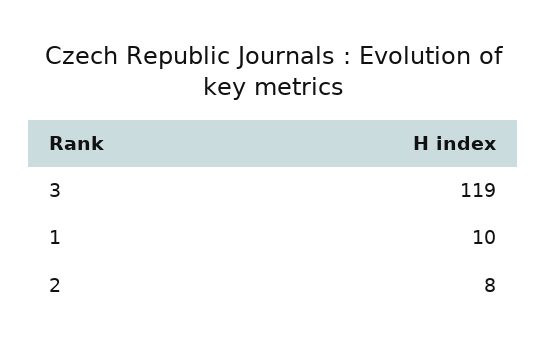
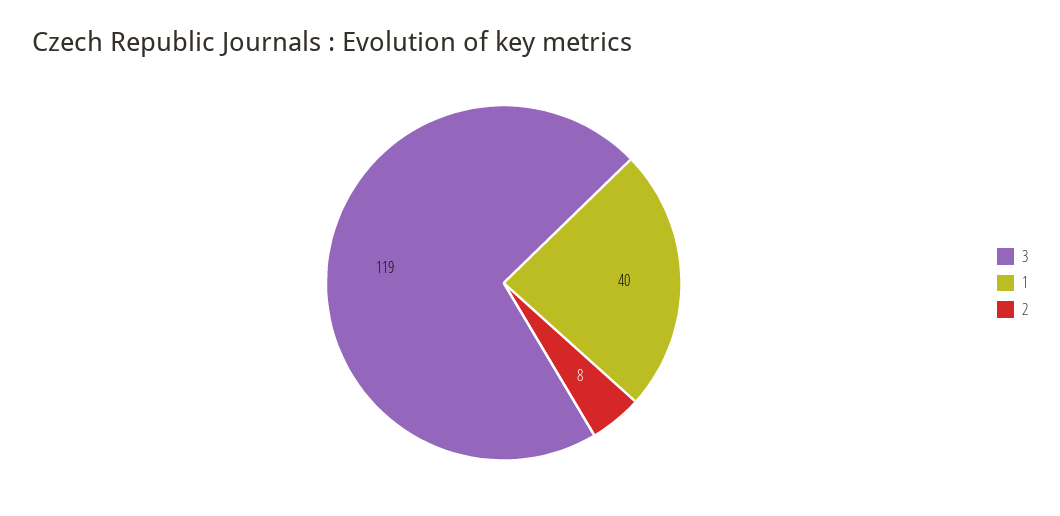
1: 10 -> 40

